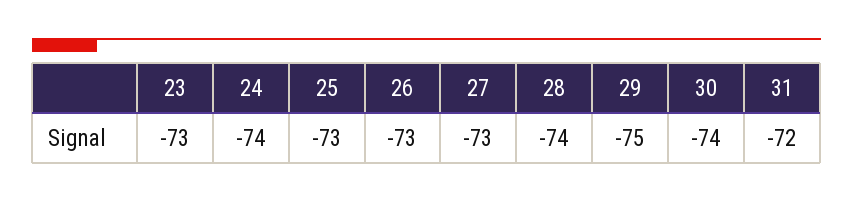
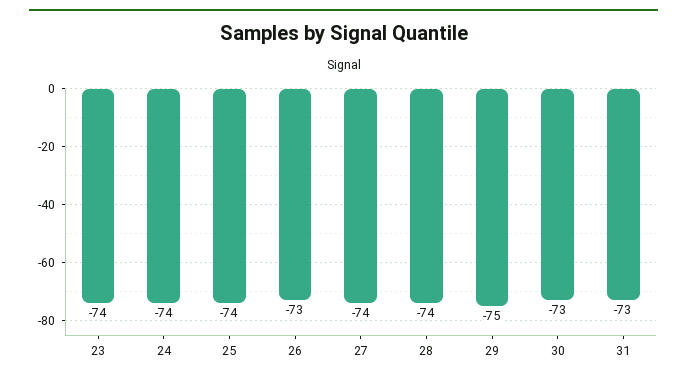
23: -73 -> -74
25: -73 -> -74
27: -73 -> -74
30: -74 -> -73
31: -72 -> -73

